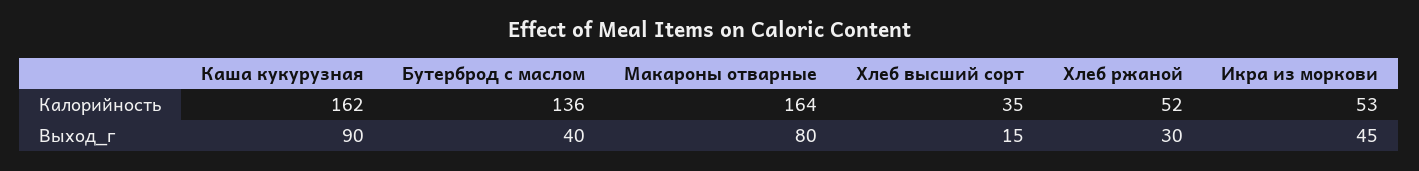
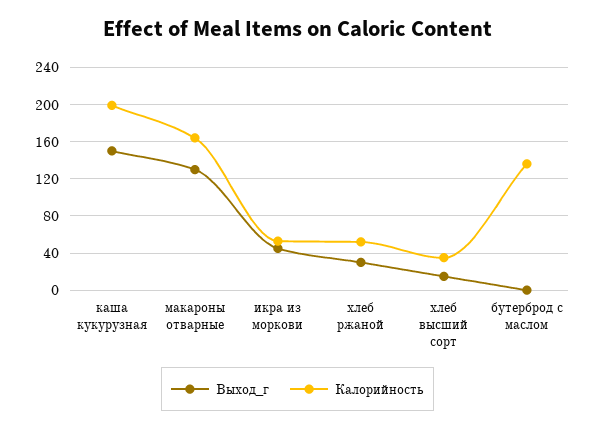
Калорийность, Каша кукурузная: 162 -> 200
Выход_г, Каша кукурузная: 90 -> 150
Выход_г, Бутерброд с маслом: 40 -> 0
Выход_г, Макароны отварные: 80 -> 130

